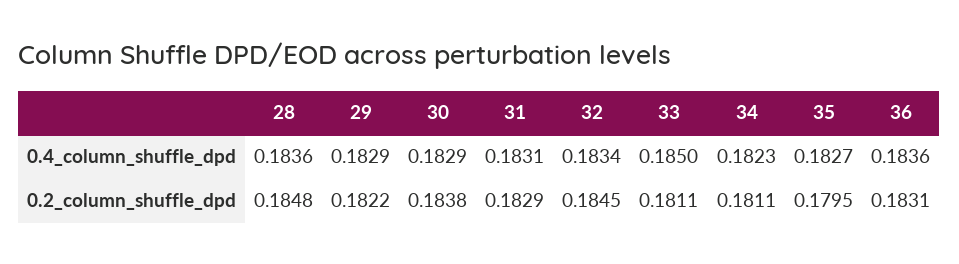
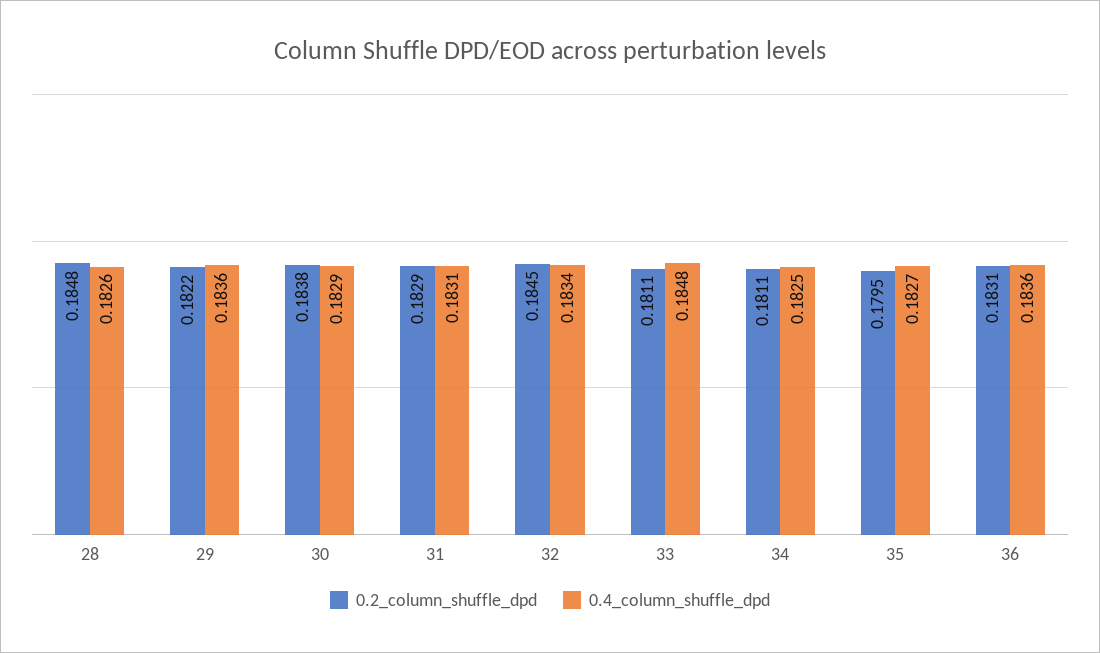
0.4_column_shuffle_dpd, 28: 0.1836 -> 0.1826
0.4_column_shuffle_dpd, 29: 0.1829 -> 0.1836
0.4_column_shuffle_dpd, 33: 0.185 -> 0.1848
0.4_column_shuffle_dpd, 34: 0.1823 -> 0.1825

